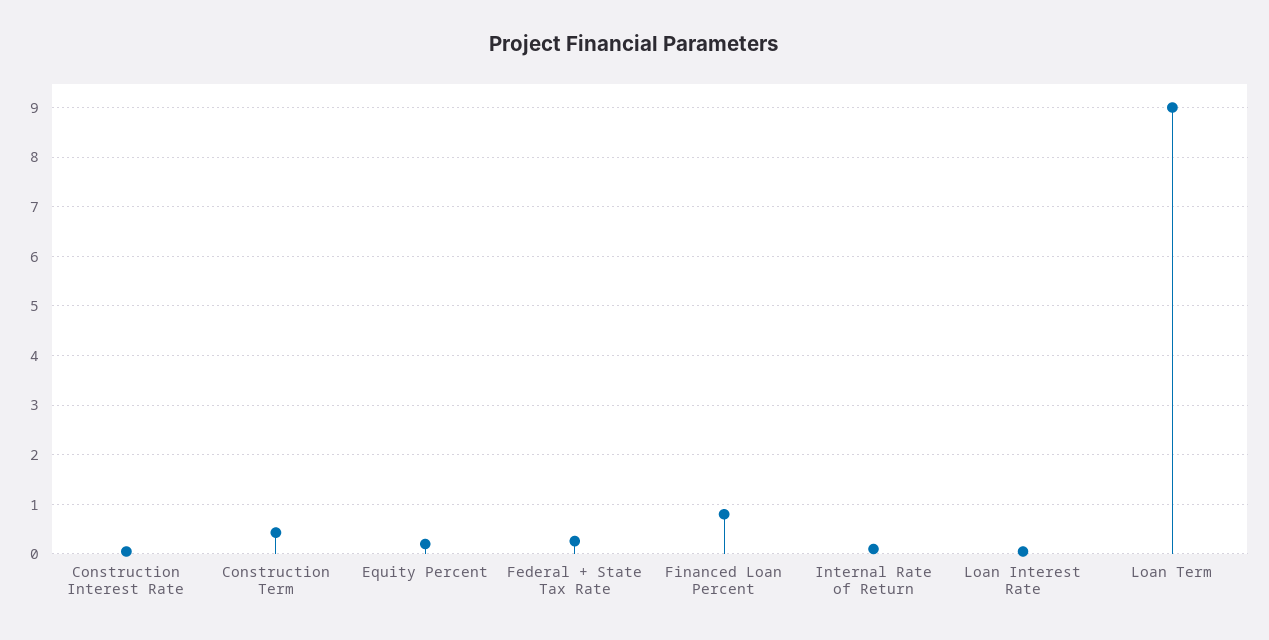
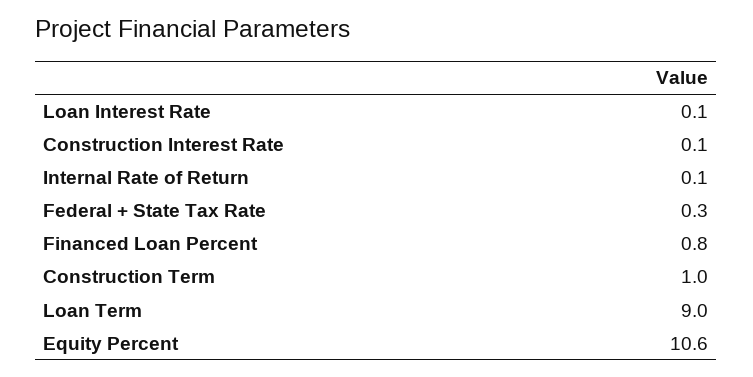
Construction Term: 0.4 -> 1
Equity Percent: 0.2 -> 10.6

